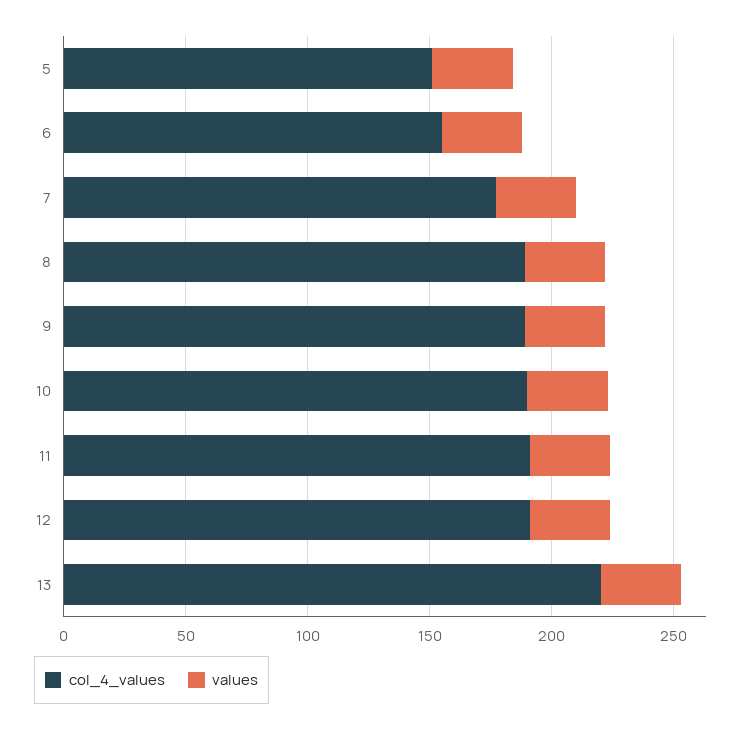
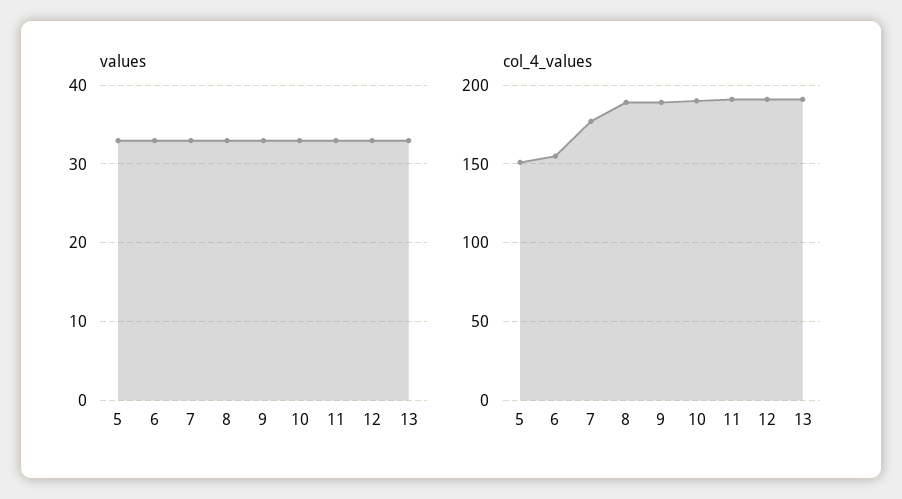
col_4_values, 13: 220 -> 190

